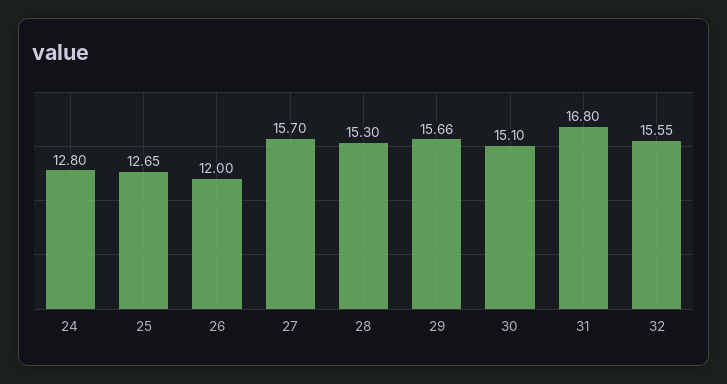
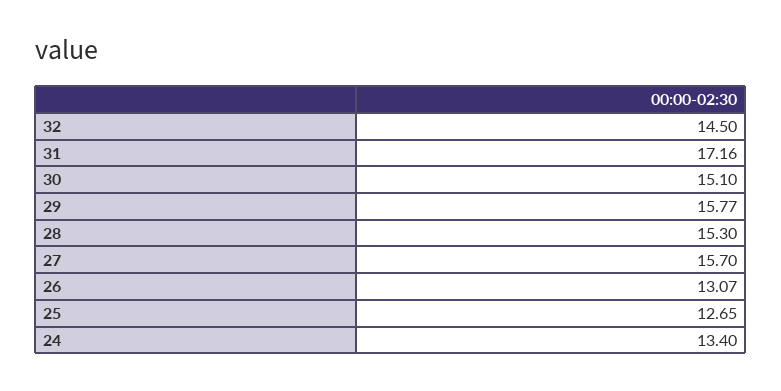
24: 12.8 -> 13.4
26: 12 -> 13.07
29: 15.66 -> 15.77
31: 16.8 -> 17.16
32: 15.55 -> 14.5

